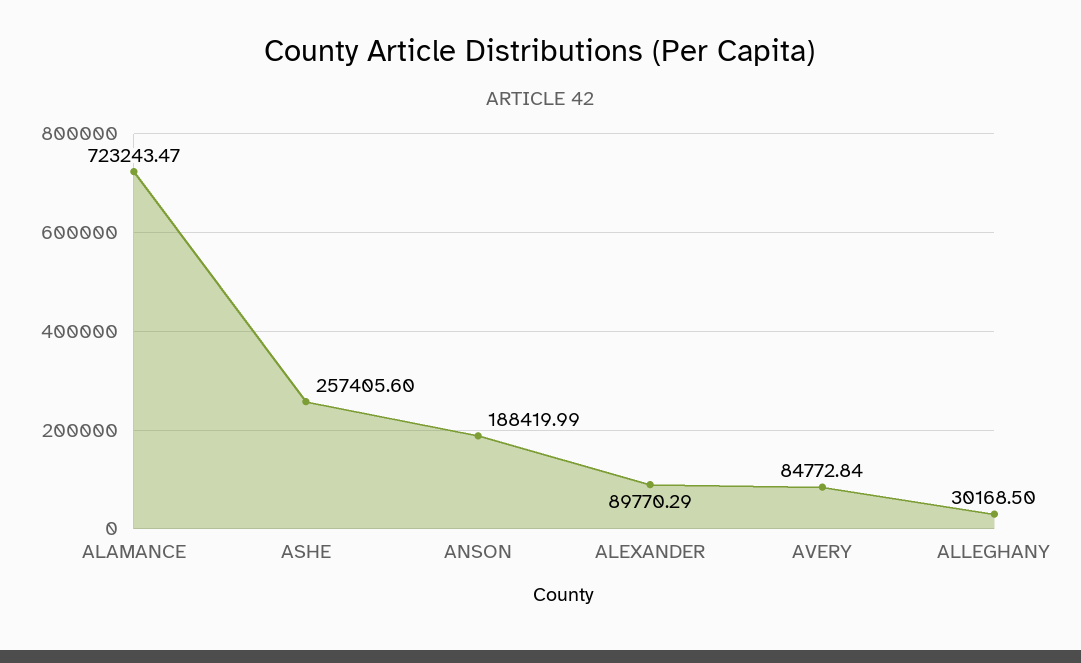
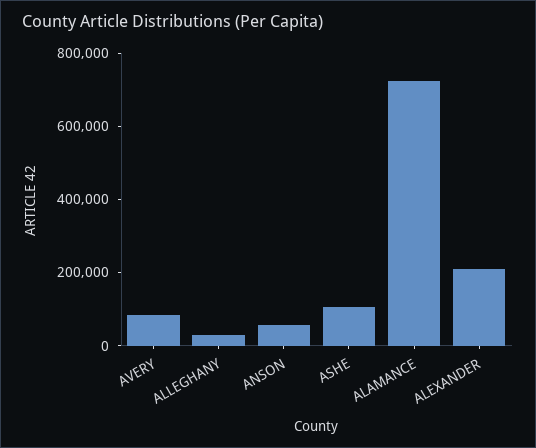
ASHE: 257405.6 -> 100000
ANSON: 188419.99 -> 50000
ALEXANDER: 89770.29 -> 200000

